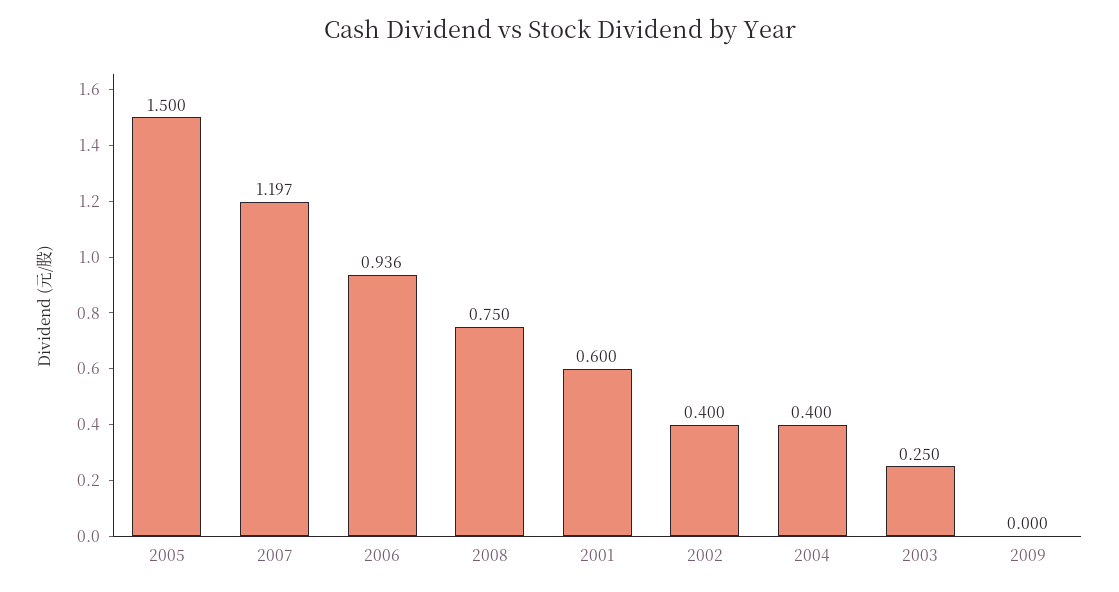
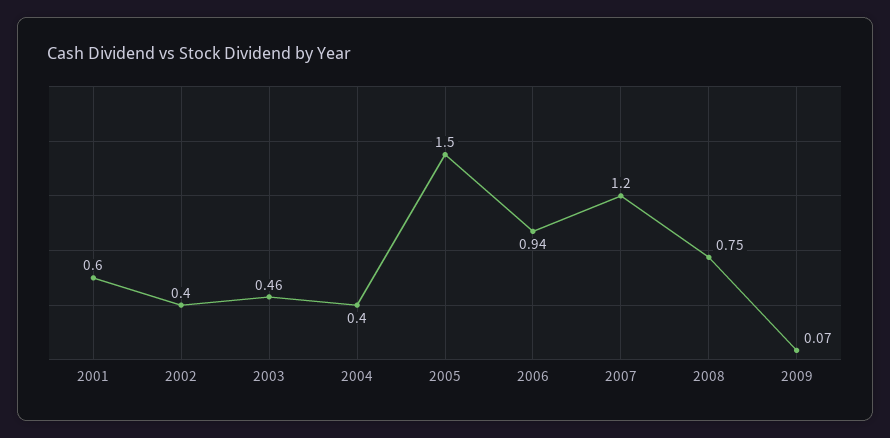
2003: 0.25 -> 0.46
2009: 0 -> 0.07

